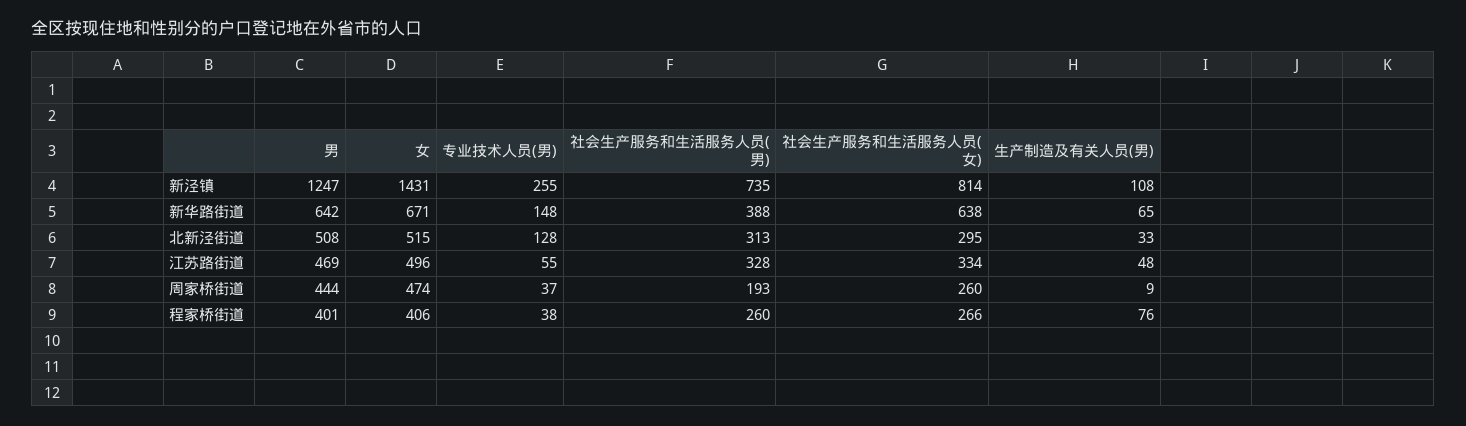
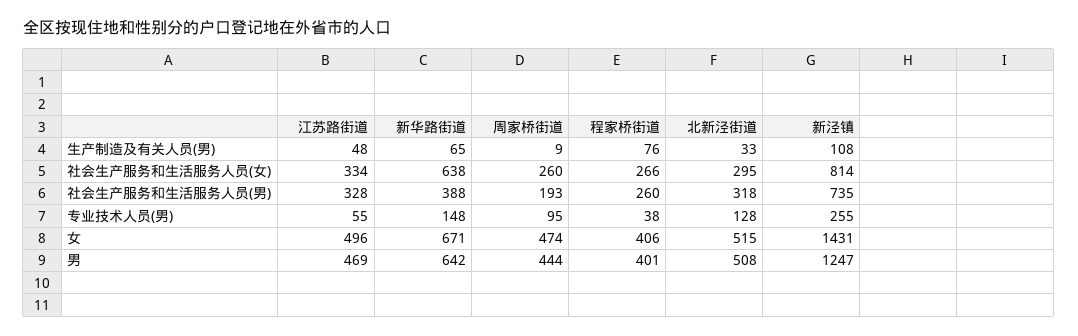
社会生产服务和生活服务人员(男), 北新泾街道: 313 -> 318
专业技术人员(男), 周家桥街道: 37 -> 95

